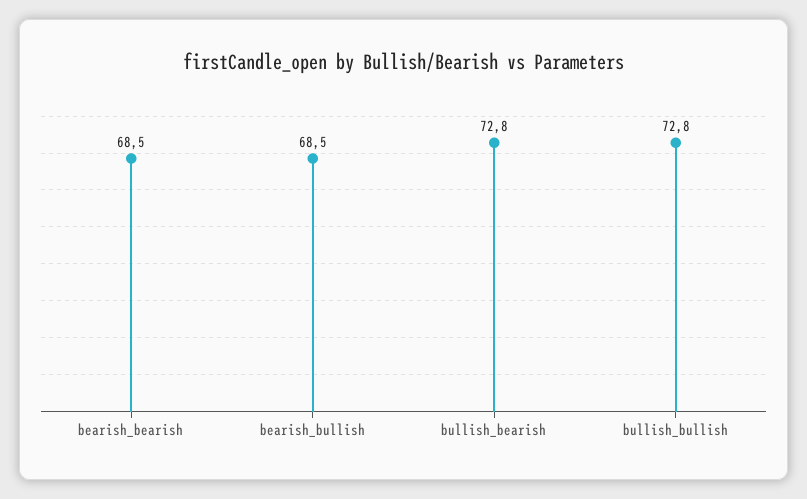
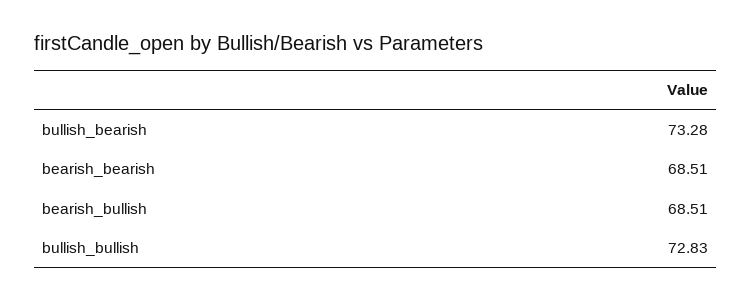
bullish_bearish: 72.8 -> 73.28

